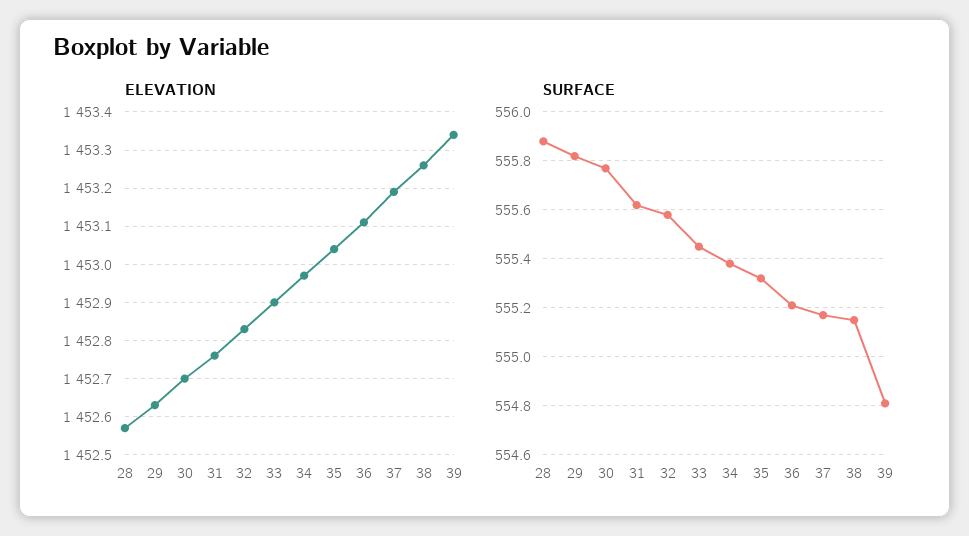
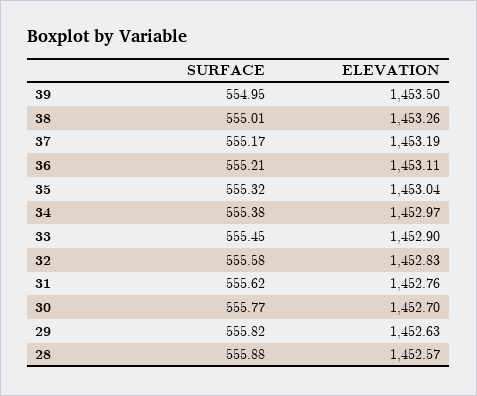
ELEVATION, 39: 1453.35 -> 1453.5
SURFACE, 38: 555.15 -> 555.01
SURFACE, 39: 554.8 -> 554.95

